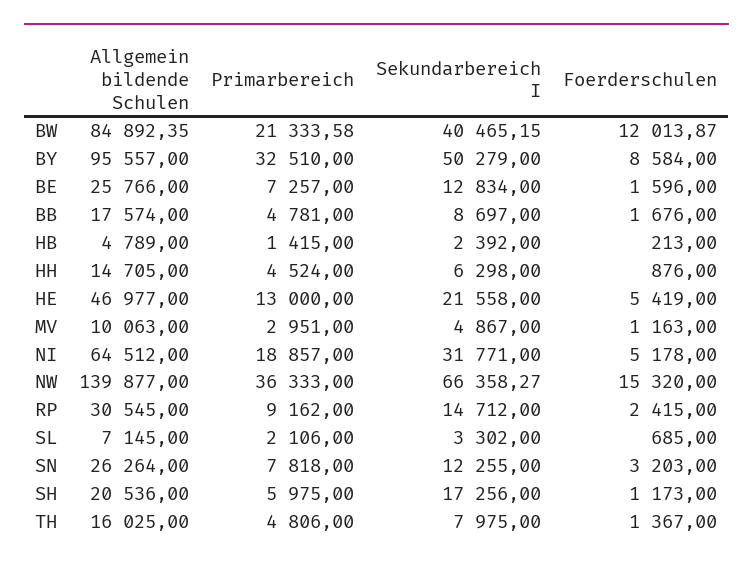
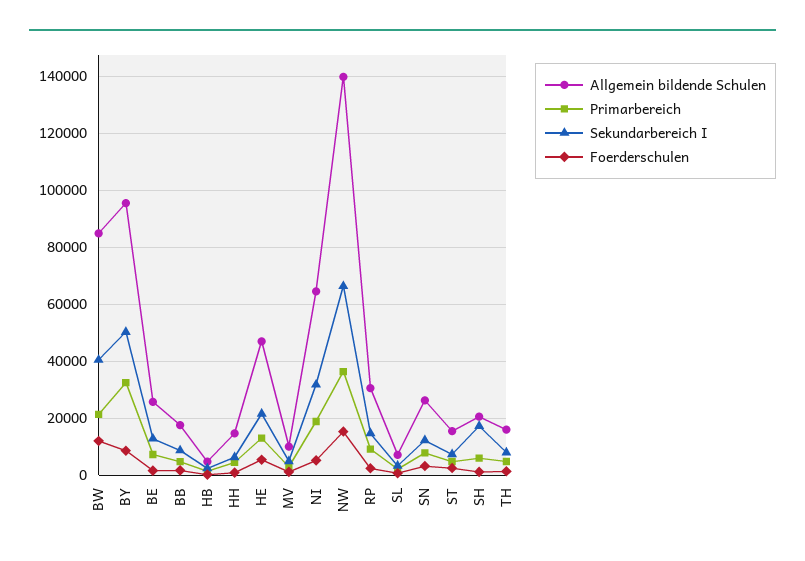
Allgemein bildende Schulen, ST: none -> 15000
Primarbereich, ST: none -> 5000
Sekundarbereich I, ST: none -> 7500
Foerderschulen, ST: none -> 2500

